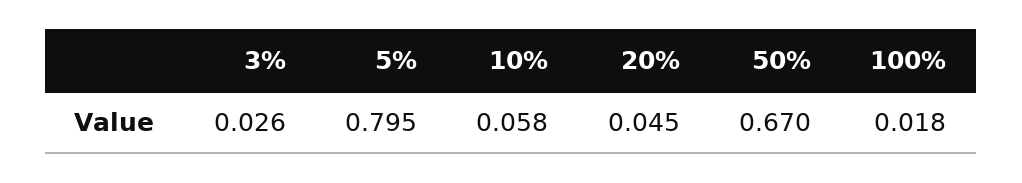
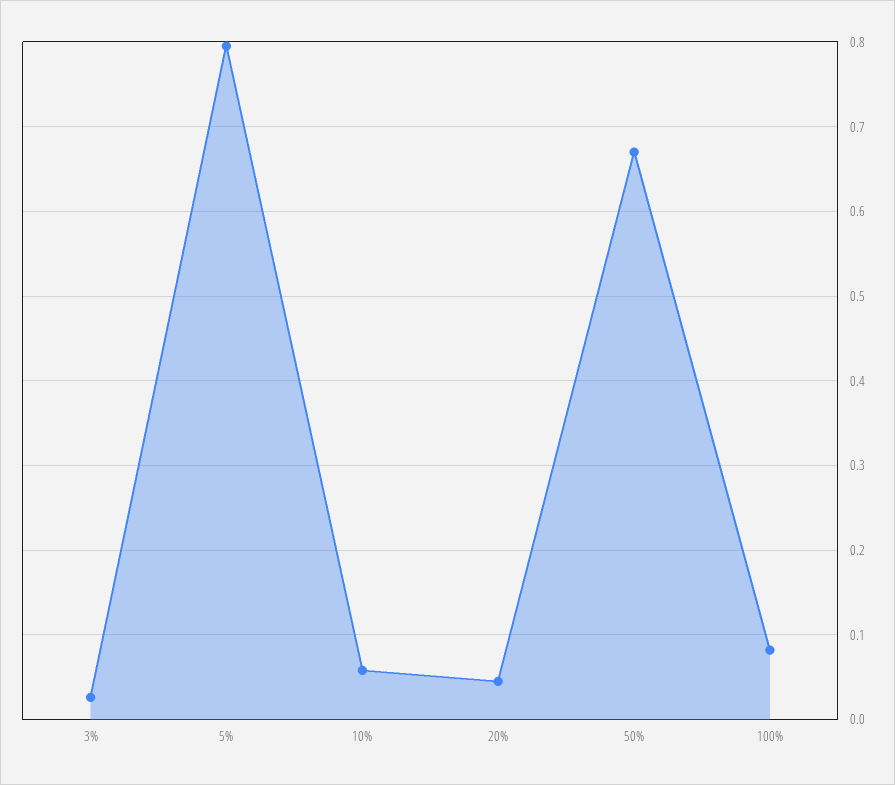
100%: 0.018 -> 0.08

